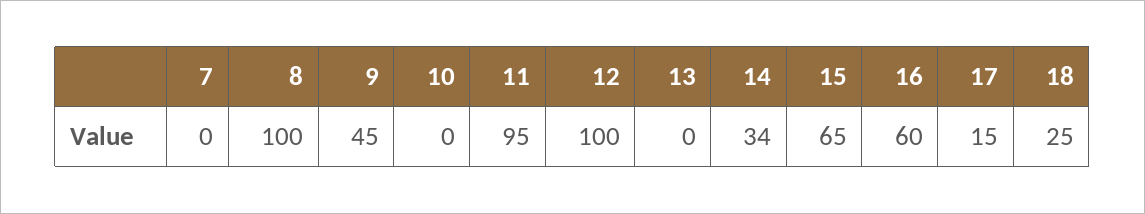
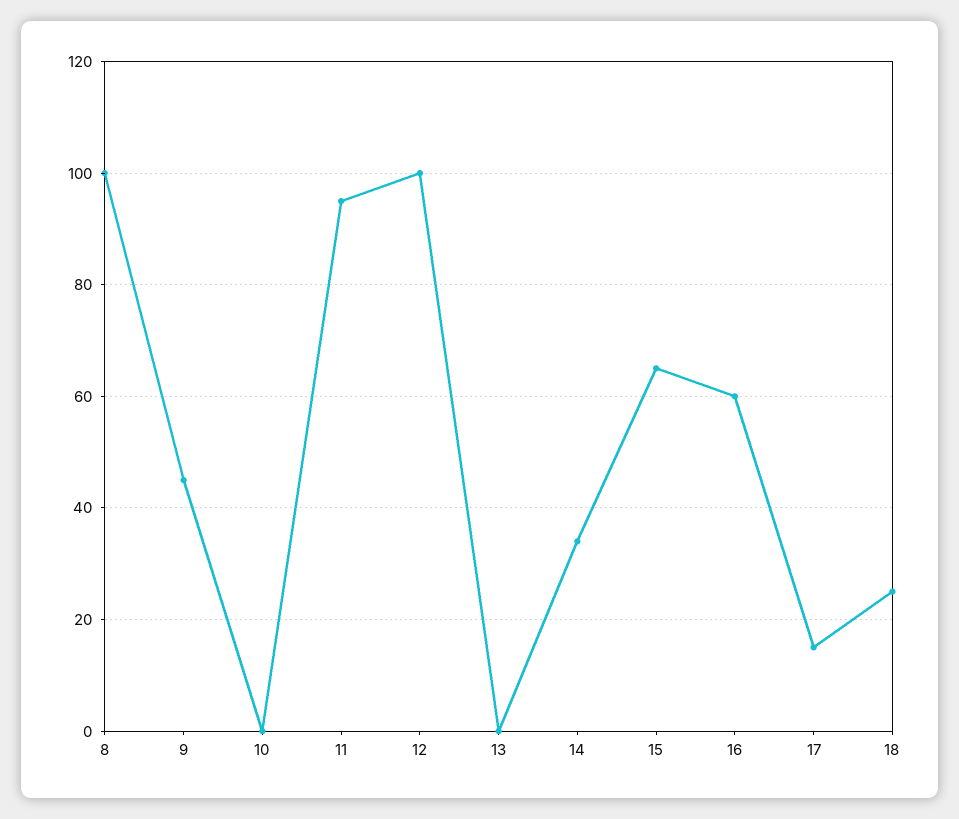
7: 0 -> none

